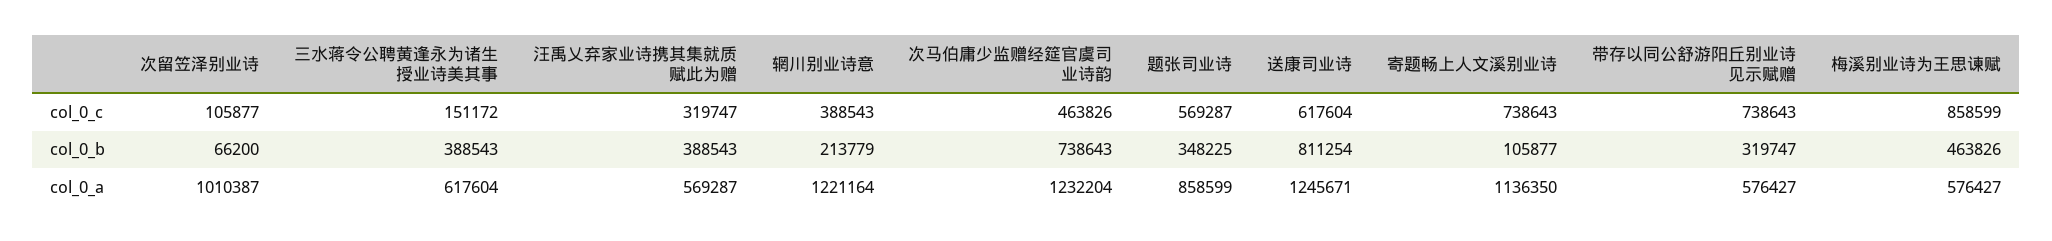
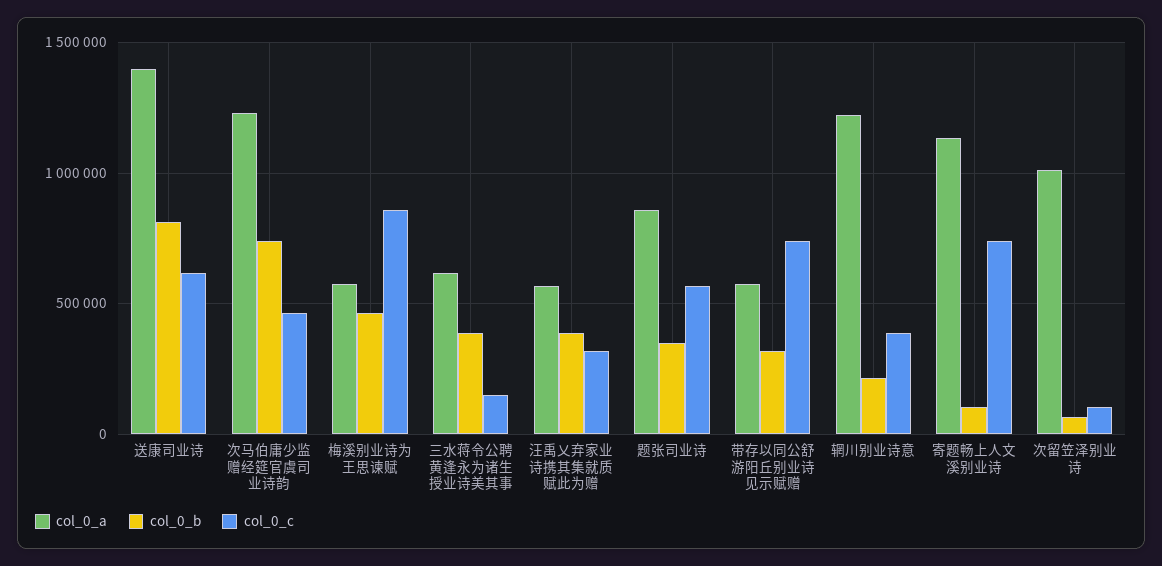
col_0_a, 送康司业诗: 1245671 -> 1400000

